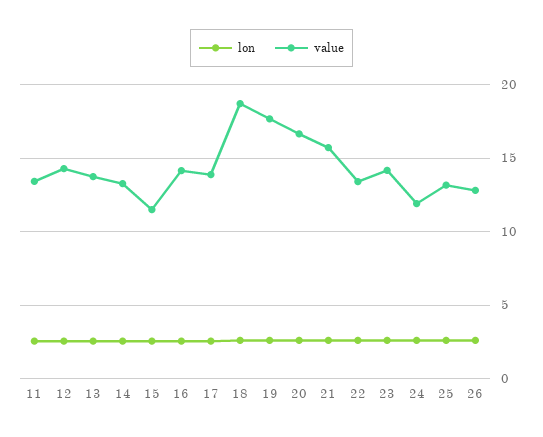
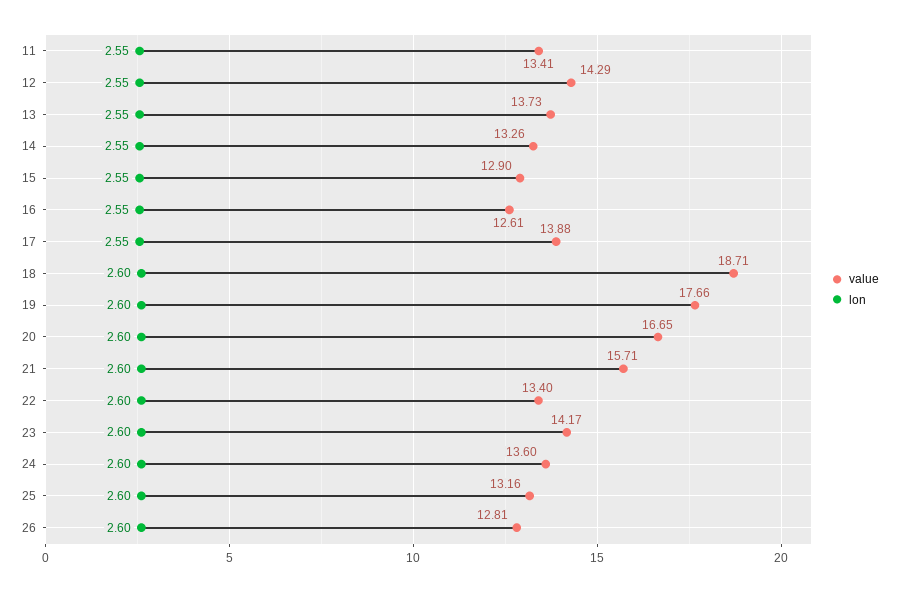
value, 15: 11.5 -> 12.9
value, 16: 14 -> 12.61
value, 24: 12 -> 13.6

